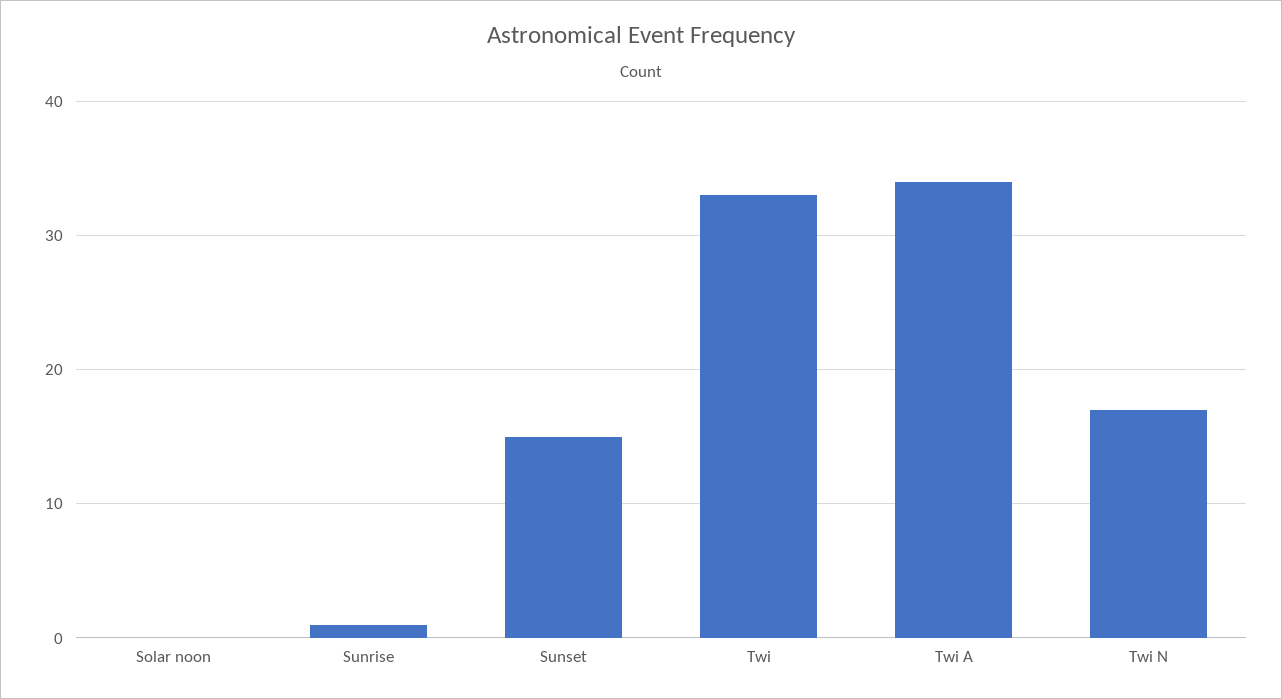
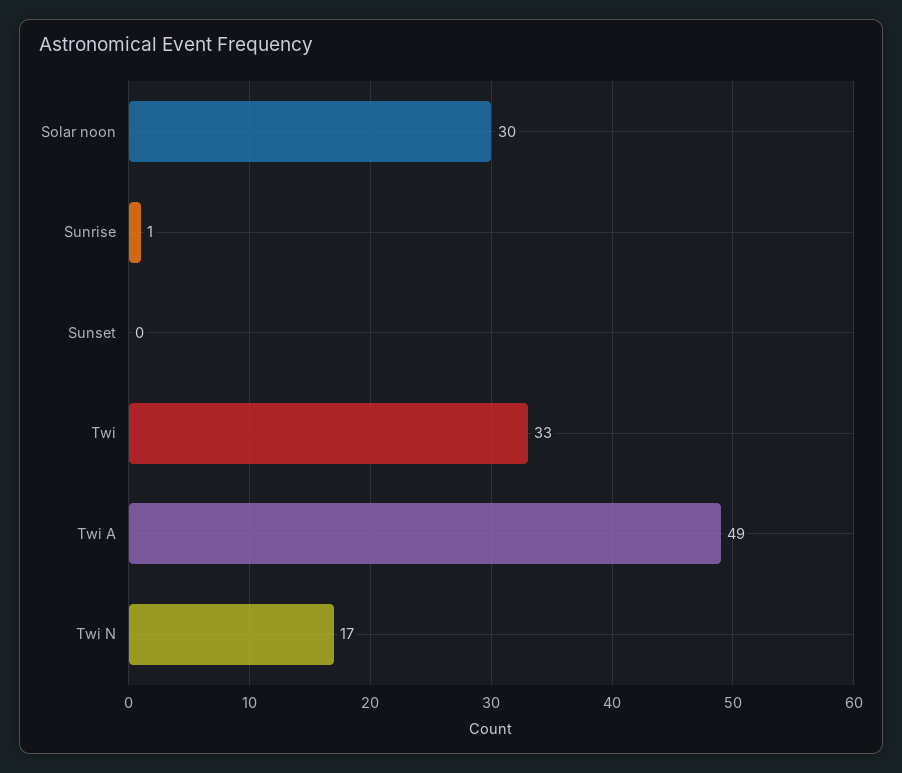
Solar noon: 0 -> 30
Sunset: 15 -> 0
Twi A: 34 -> 49

